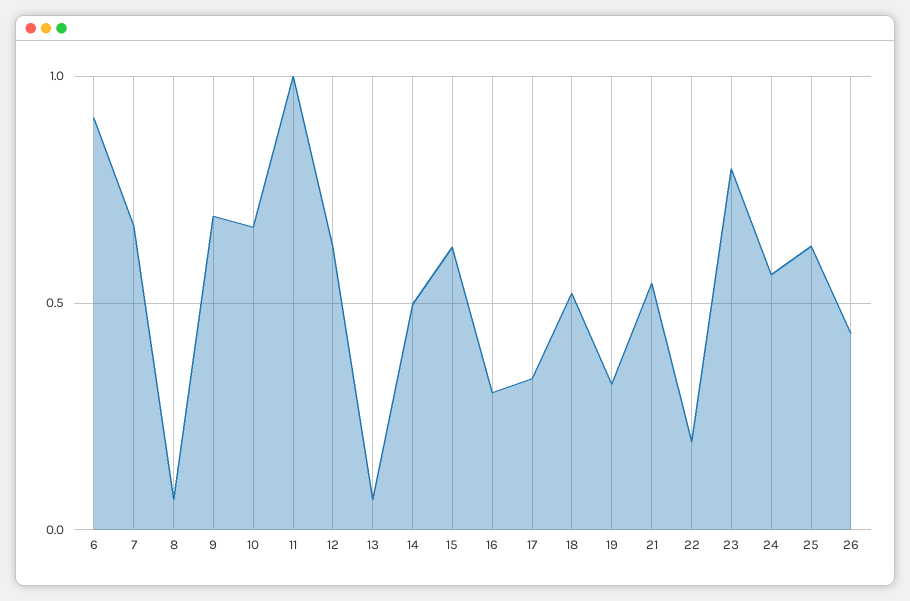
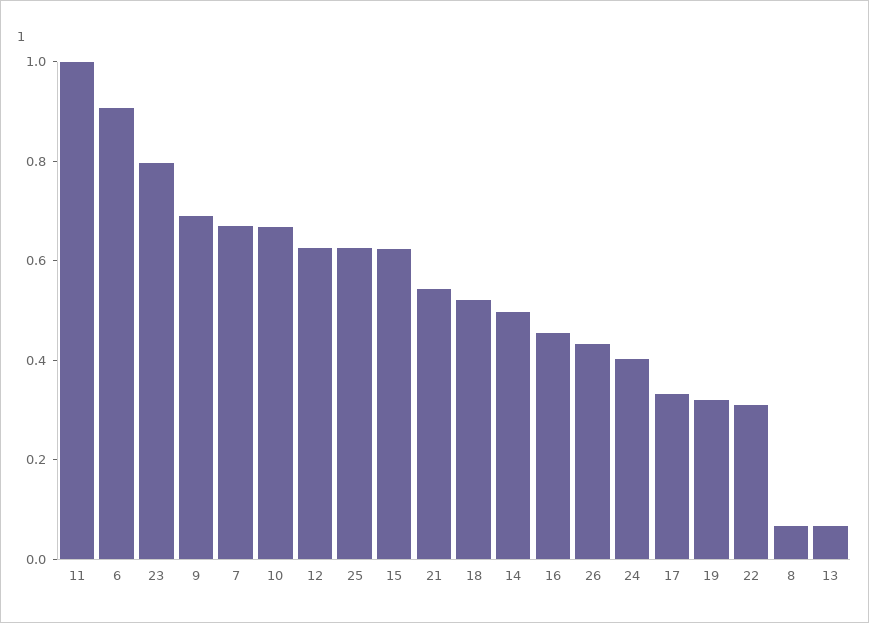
16: 0.3 -> 0.45
22: 0.2 -> 0.3
24: 0.55 -> 0.4

